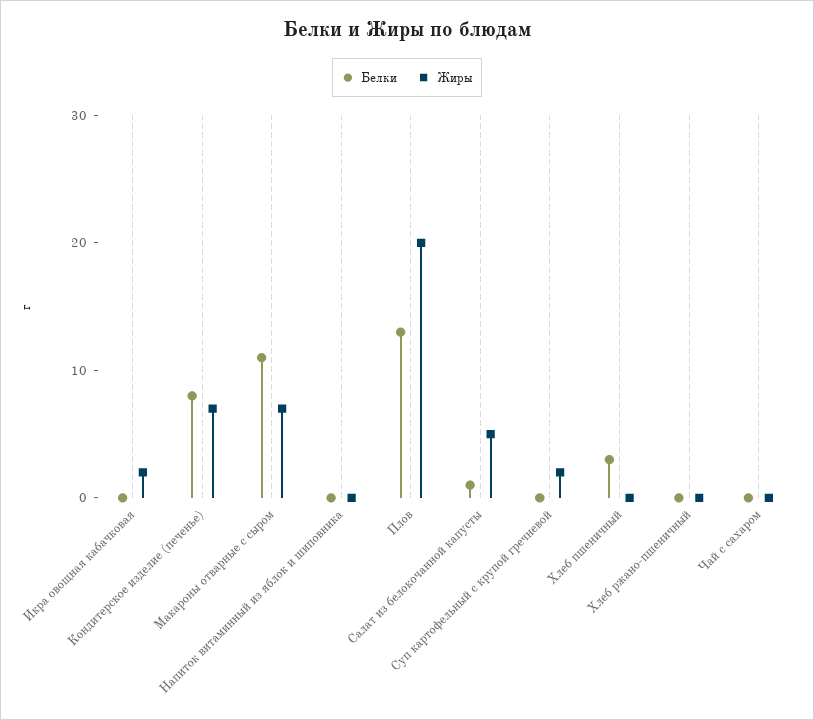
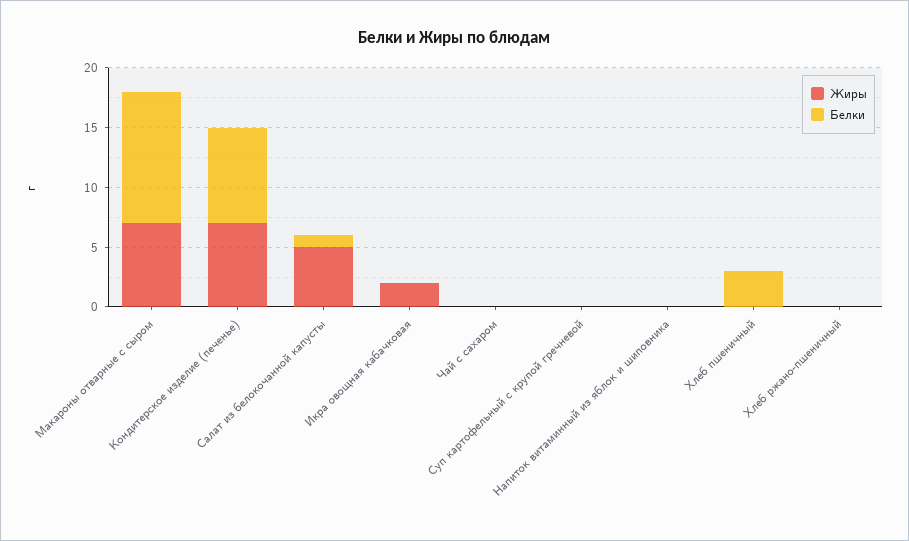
Белки, Плов: 13 -> none
Жиры, Плов: 20 -> none
Жиры, Суп картофельный с крупой гречневой: 2 -> 0

